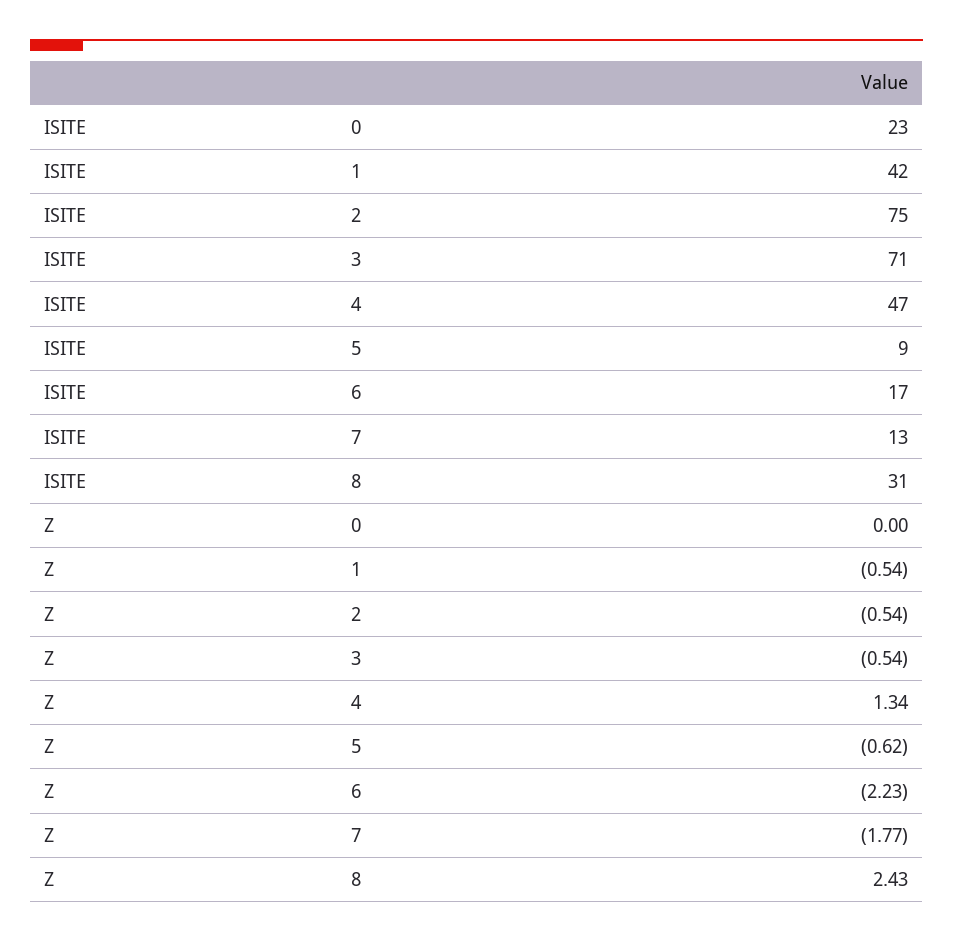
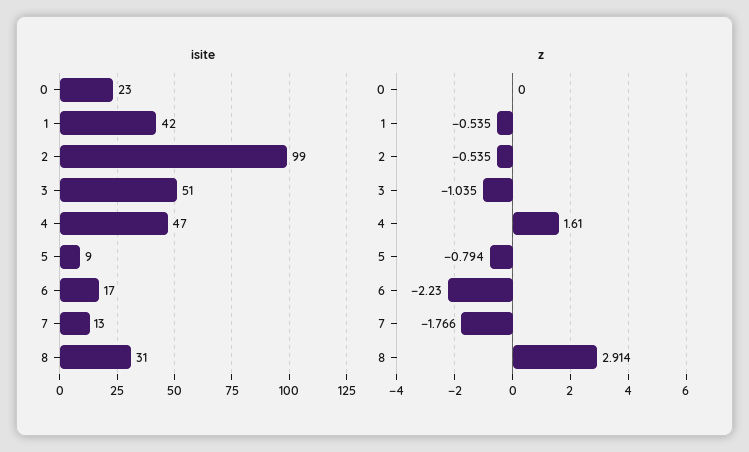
ISITE, 2: 75 -> 99
ISITE, 3: 71 -> 51
Z, 3: -0.54 -> -1.035
Z, 4: 1.34 -> 1.61
Z, 5: -0.62 -> -0.794
Z, 8: 2.43 -> 2.914

